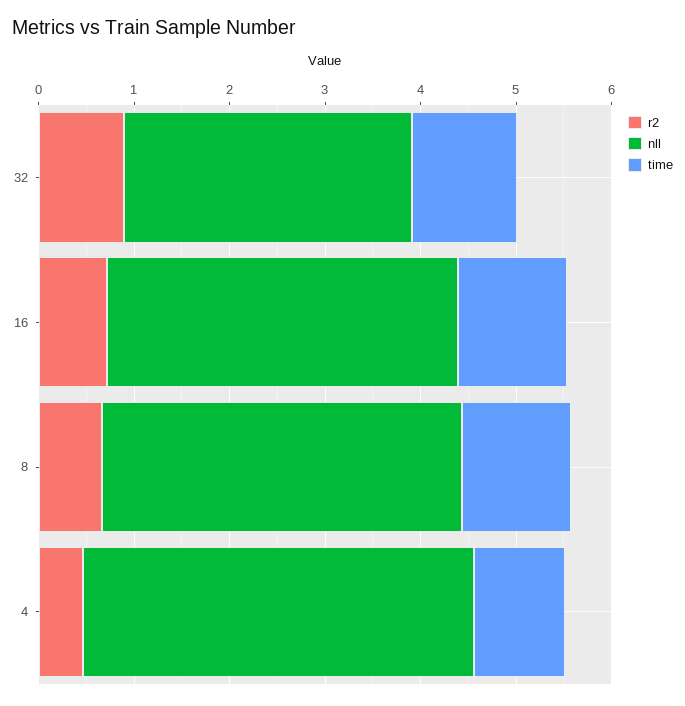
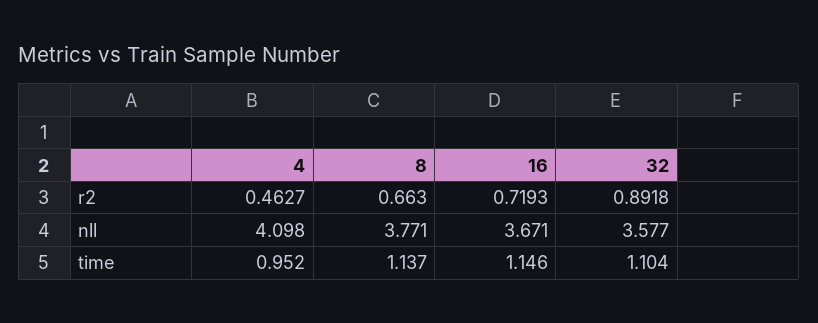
nll, 32: 3 -> 3.577

